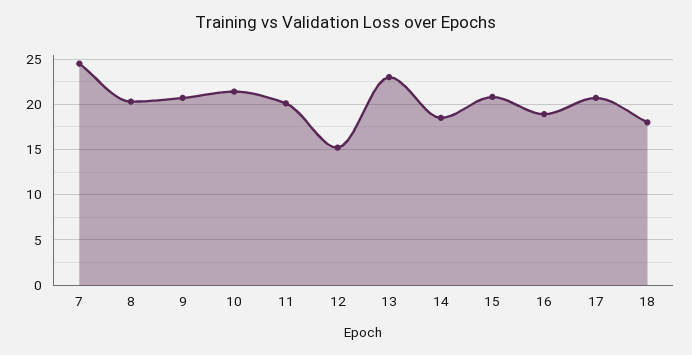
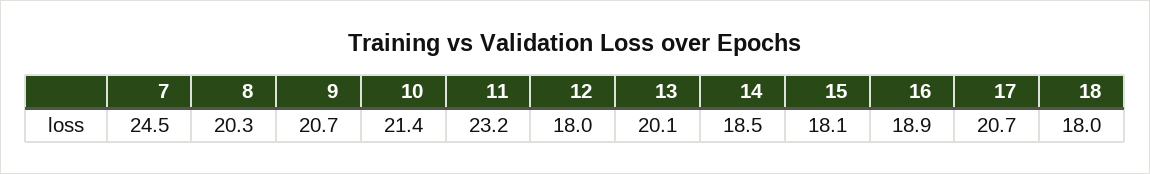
11: 20 -> 23.2
12: 15 -> 18
13: 23 -> 20.1
15: 21 -> 18.1

